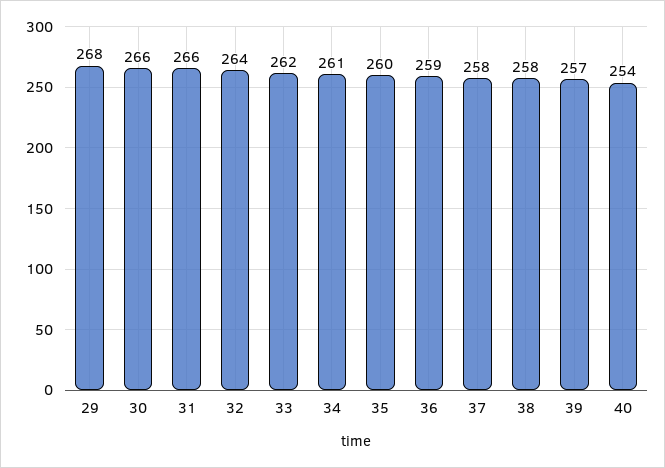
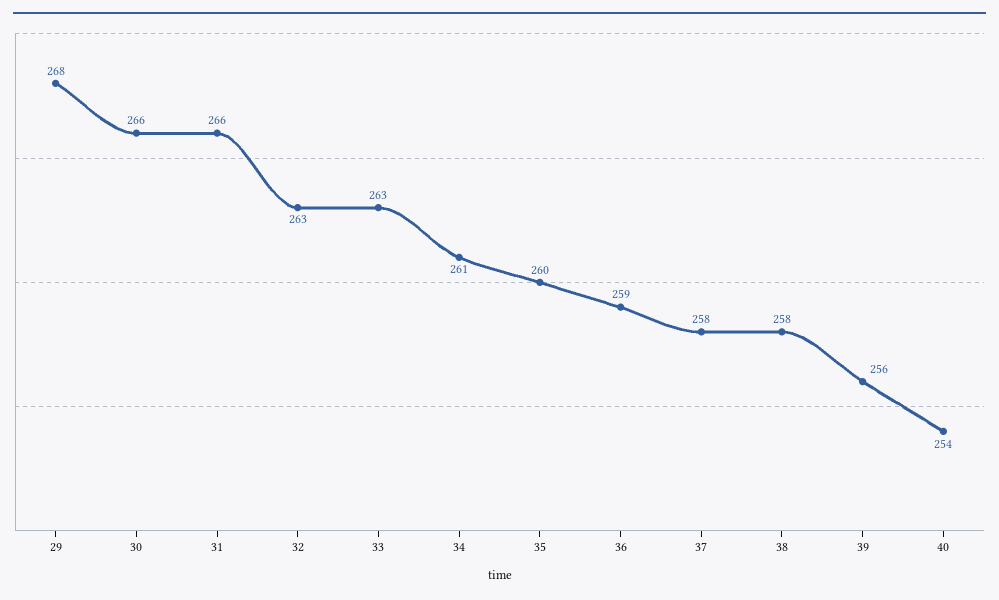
32: 264 -> 263
33: 262 -> 263
39: 257 -> 256

